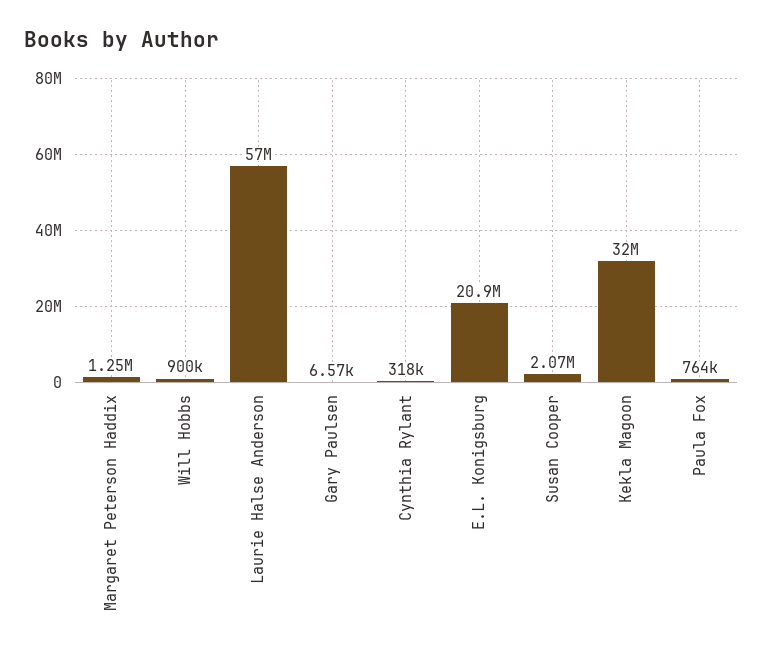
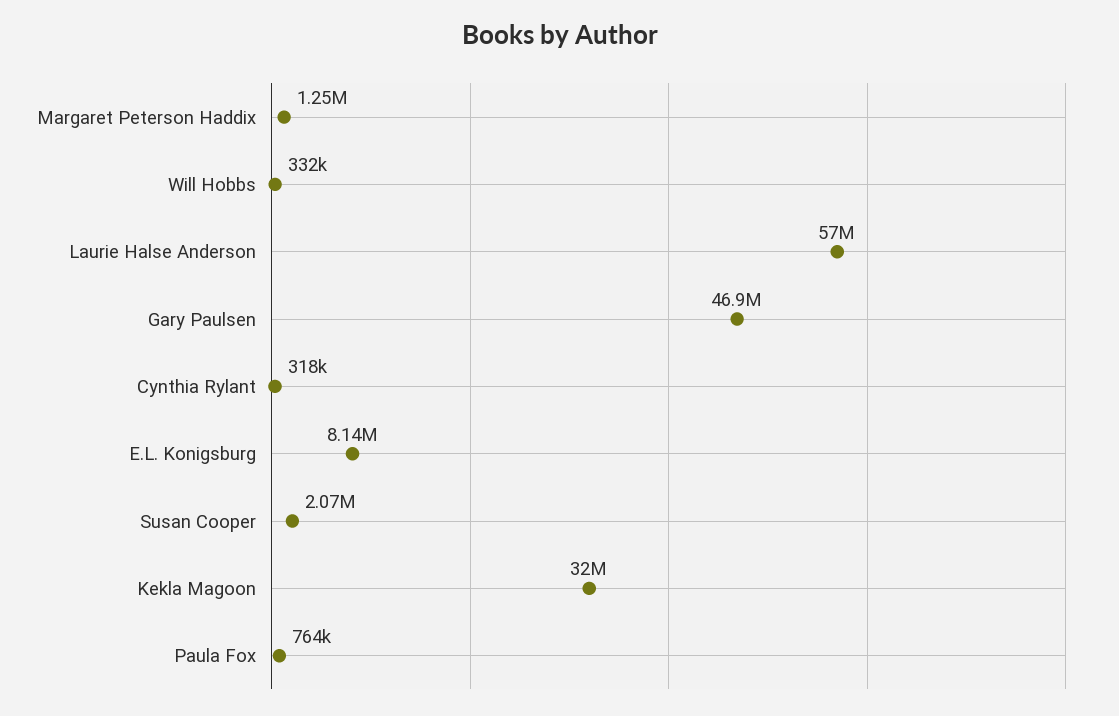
Will Hobbs: 900000 -> 332000
Gary Paulsen: 6570 -> 46900000
E.L. Konigsburg: 20900000 -> 8140000

